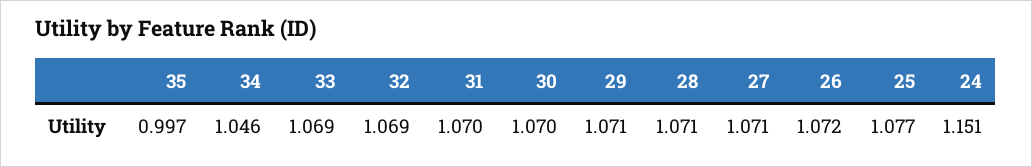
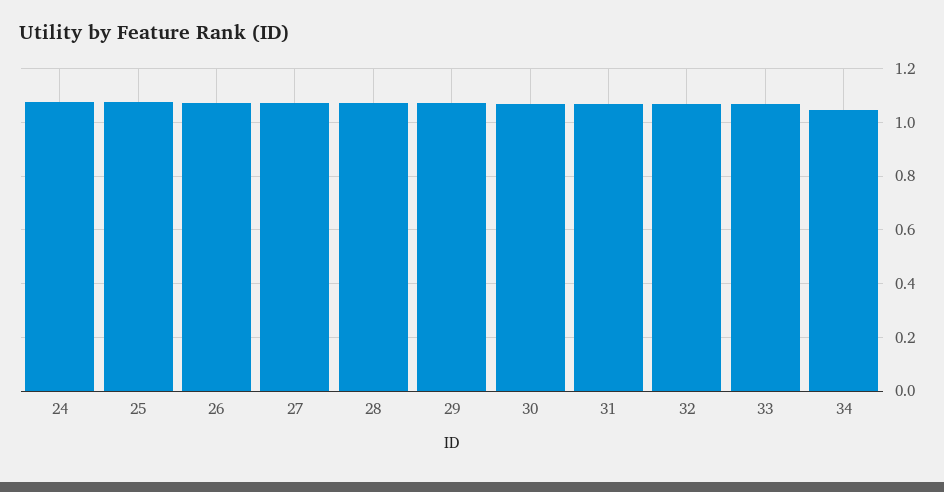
35: 0.997 -> none
24: 1.151 -> 1.075

